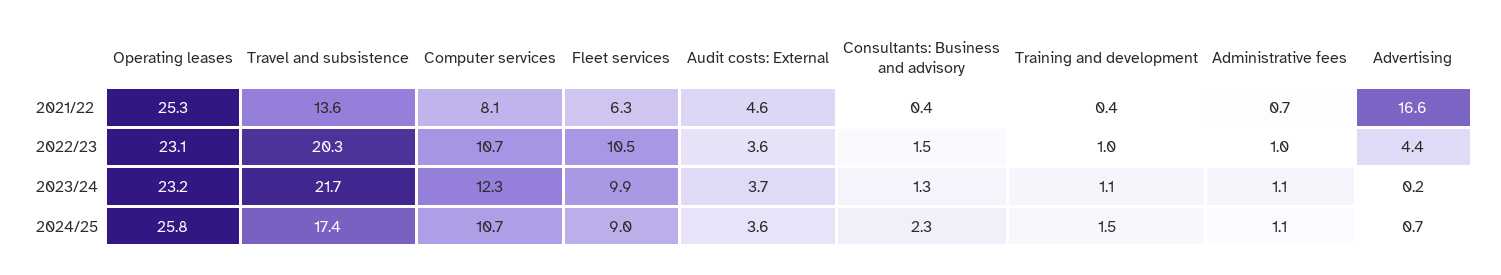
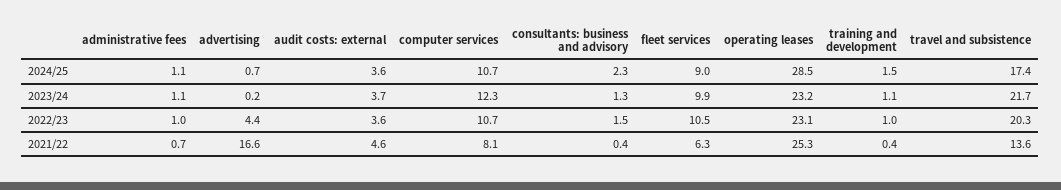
Operating leases, 2024/25: 25.8 -> 28.5

